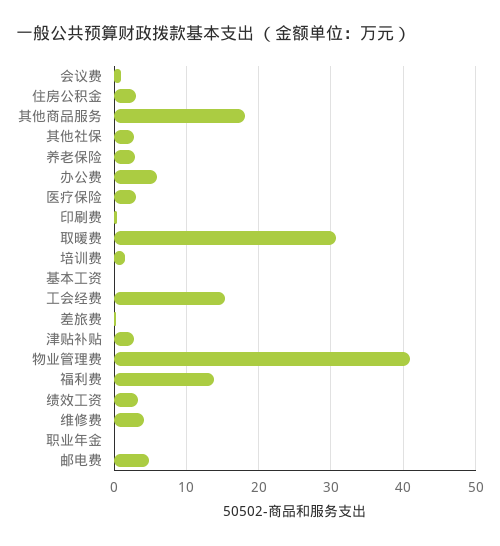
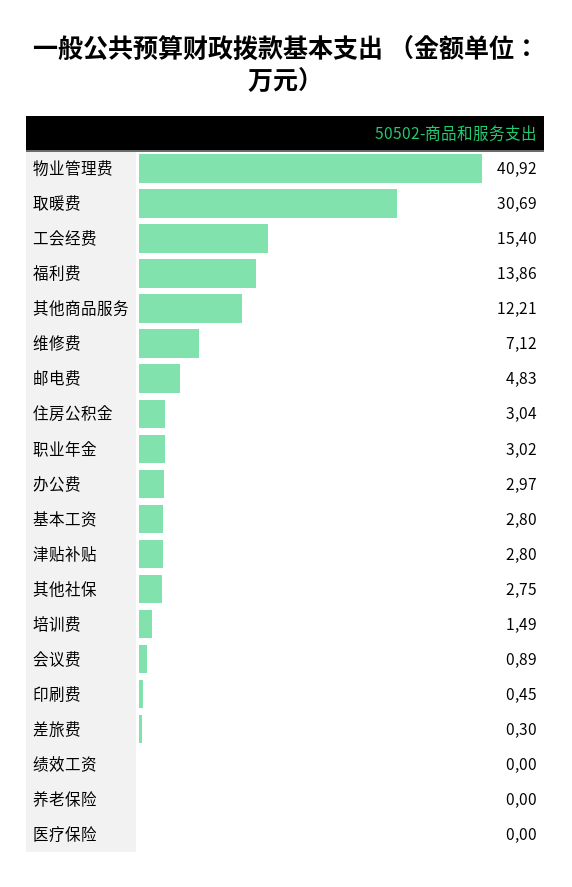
其他商品服务: 18 -> 12.21
养老保险: 3 -> 0
办公费: 6 -> 2.97
医疗保险: 3 -> 0
基本工资: 0 -> 2.8
绩效工资: 3 -> 0
维修费: 4 -> 7.12
职业年金: 0 -> 3.02

